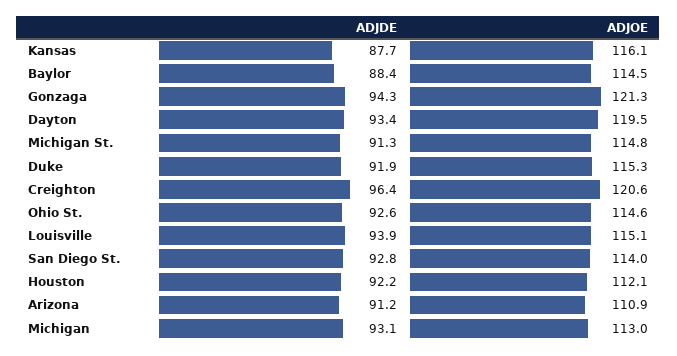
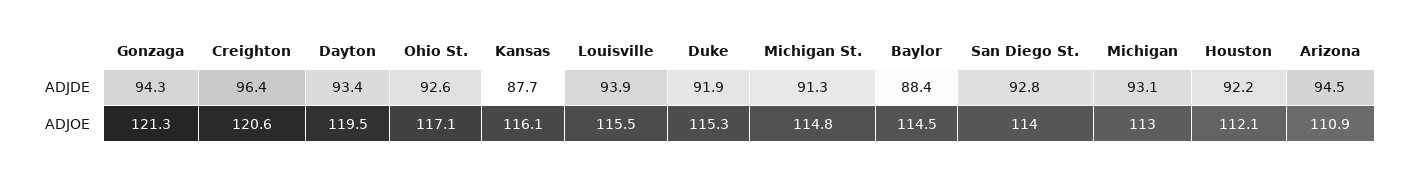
ADJOE, Ohio St.: 114.6 -> 117.1
ADJOE, Louisville: 115.1 -> 115.5
ADJDE, Arizona: 91.2 -> 94.5

